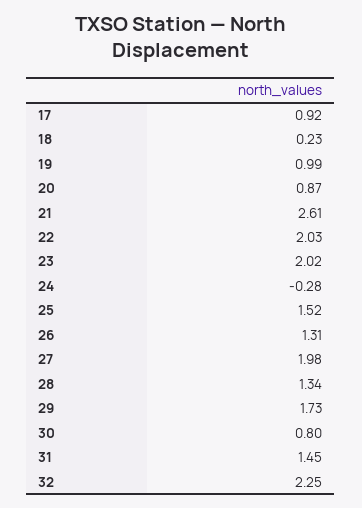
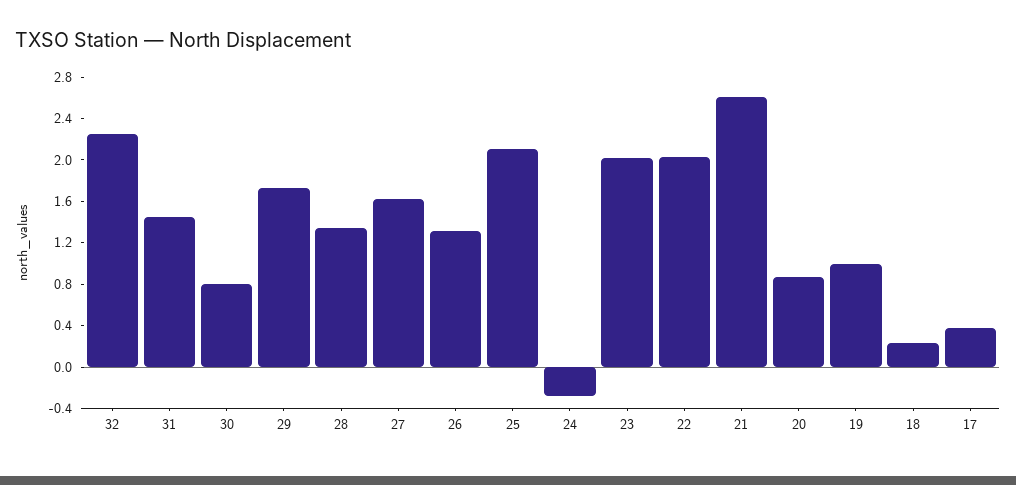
17: 0.92 -> 0.4
25: 1.52 -> 2.1
27: 1.98 -> 1.6

